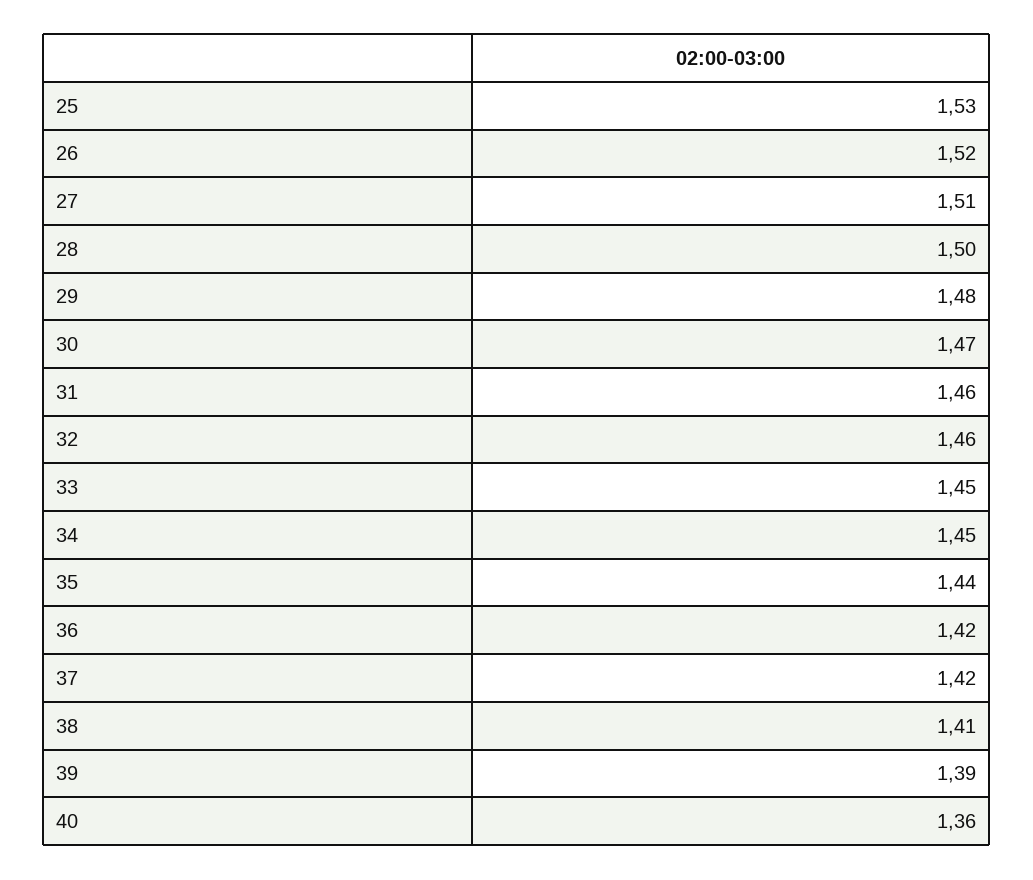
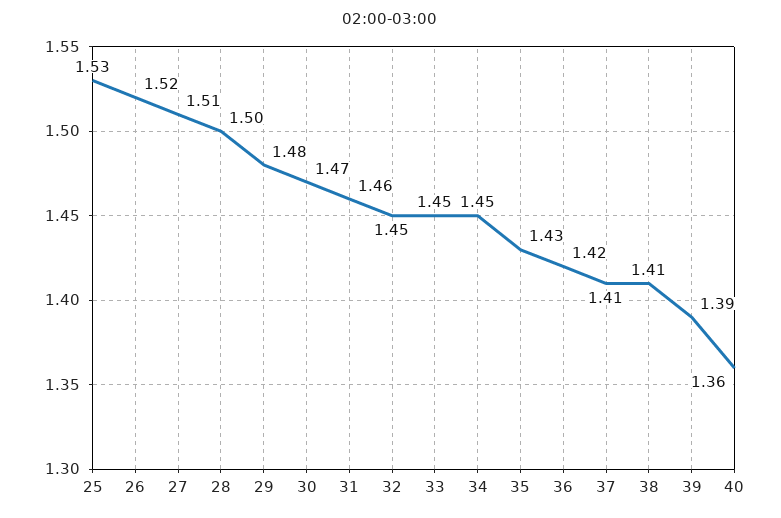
32: 1.46 -> 1.45
35: 1.44 -> 1.43
37: 1.42 -> 1.41

